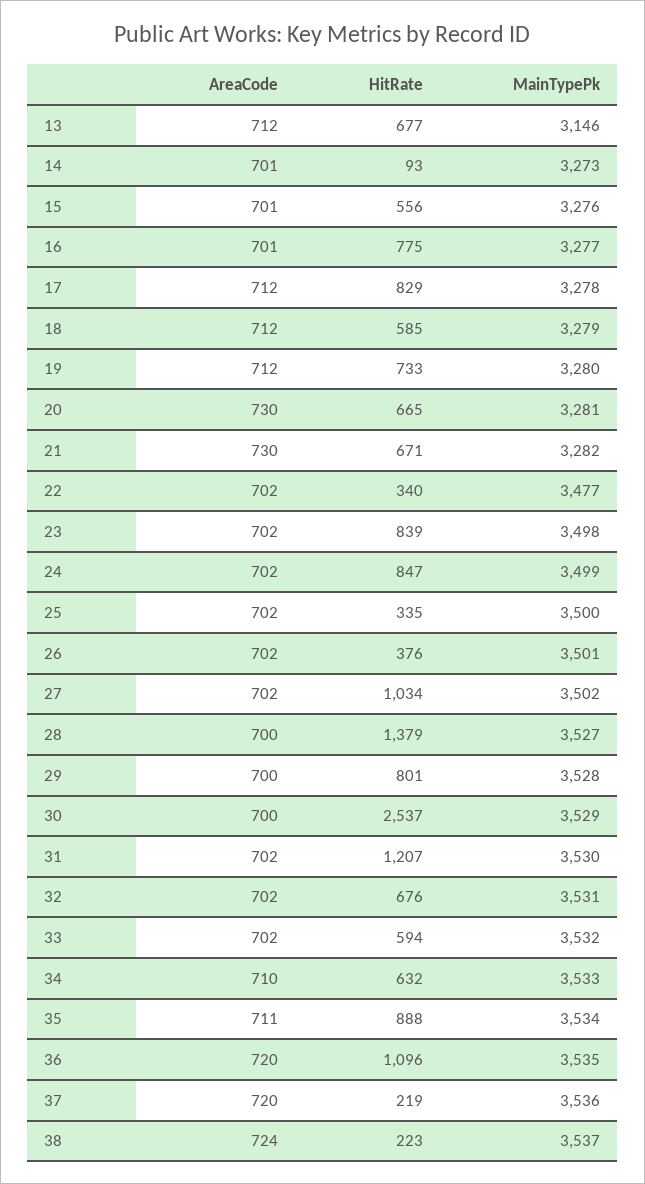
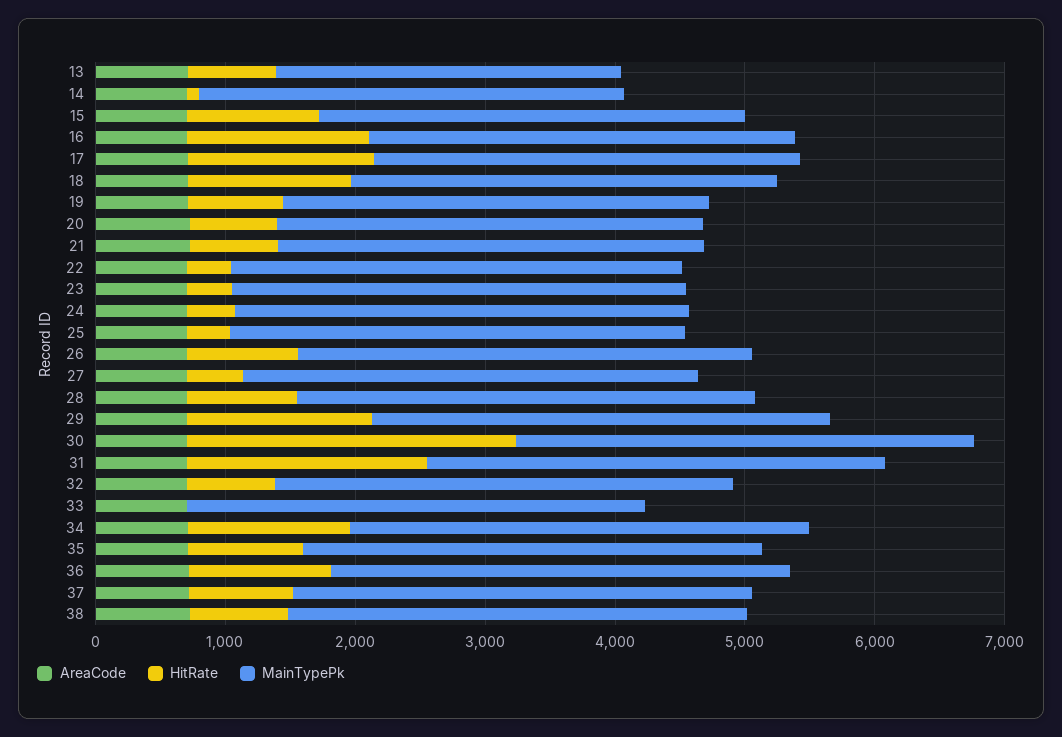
MainTypePk, 13: 3146 -> 2600
HitRate, 15: 556 -> 1000
HitRate, 16: 775 -> 1400
HitRate, 17: 829 -> 1400
HitRate, 18: 585 -> 1200
HitRate, 23: 839 -> 400
HitRate, 24: 847 -> 400
HitRate, 26: 376 -> 800
HitRate, 27: 1034 -> 400
HitRate, 28: 1379 -> 800
HitRate, 29: 801 -> 1400
HitRate, 31: 1207 -> 1800
HitRate, 33: 594 -> 0
HitRate, 34: 632 -> 1200
HitRate, 37: 219 -> 800
HitRate, 38: 223 -> 800

